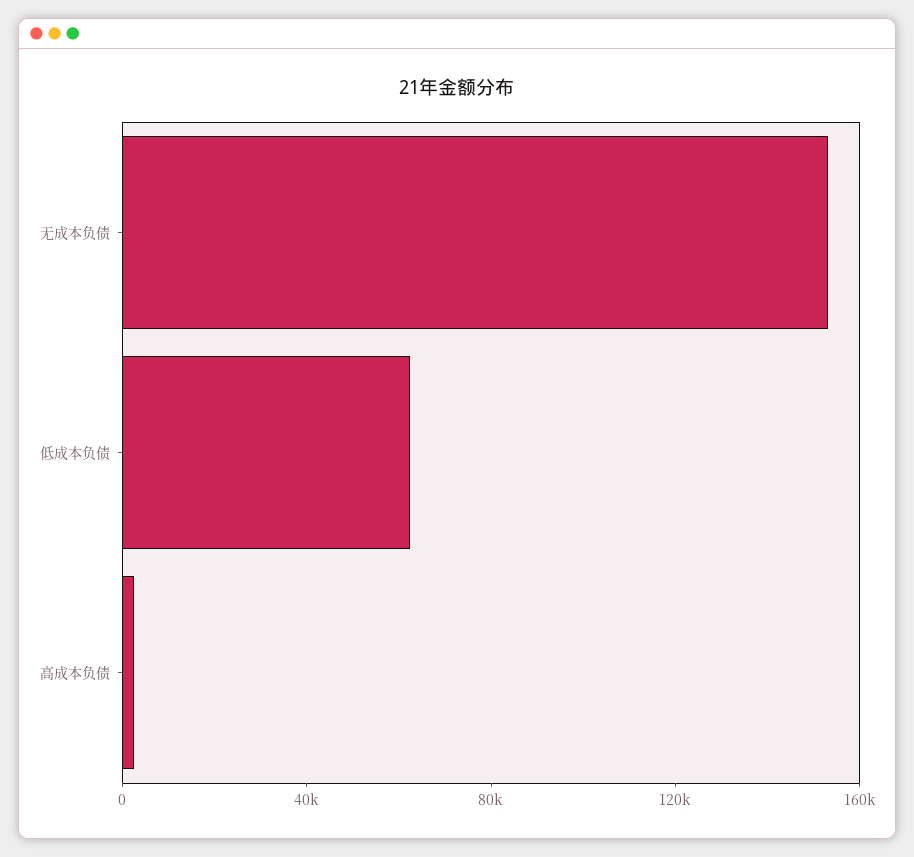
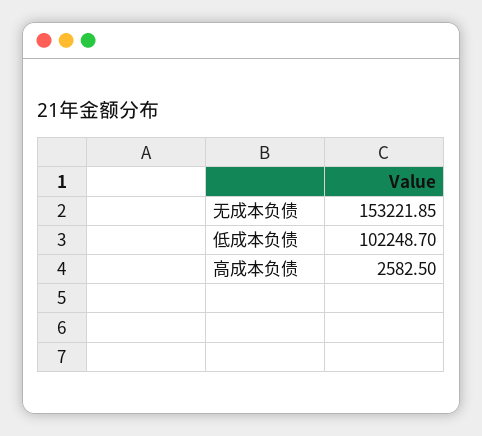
低成本负债: 60000 -> 102248.7

